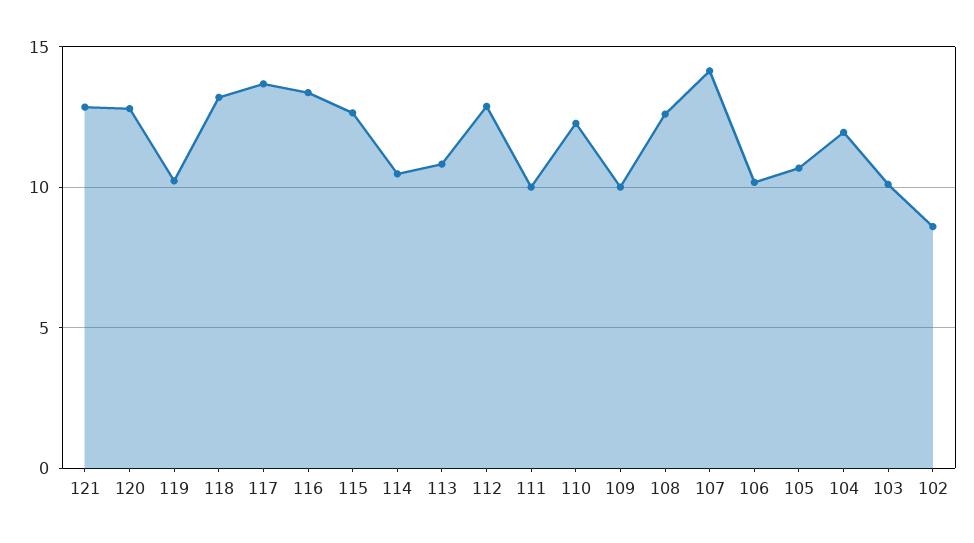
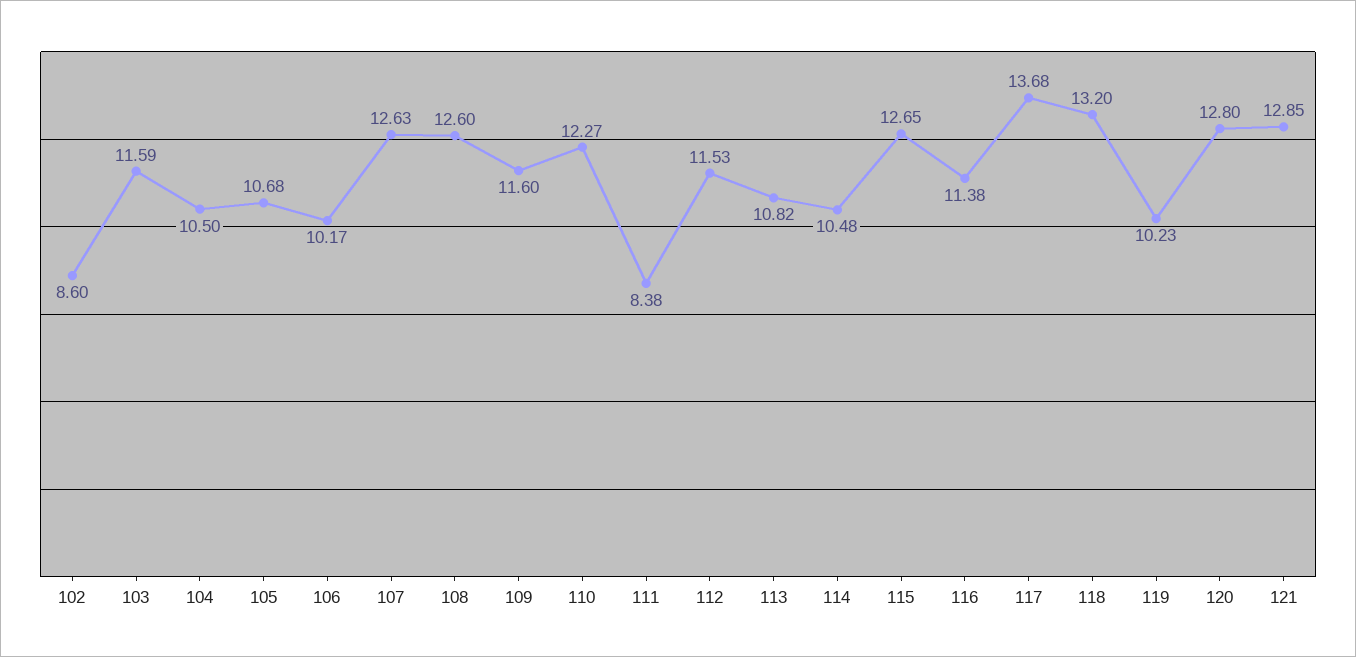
116: 13.5 -> 11.38
112: 13 -> 11.53
111: 10 -> 8.38
109: 10 -> 11.6
107: 14 -> 12.63
104: 12 -> 10.5
103: 10 -> 11.59

